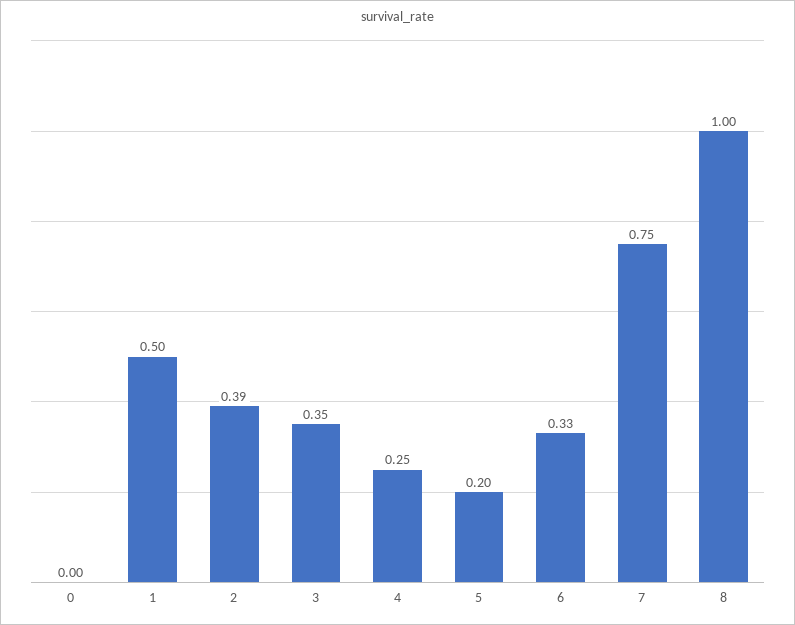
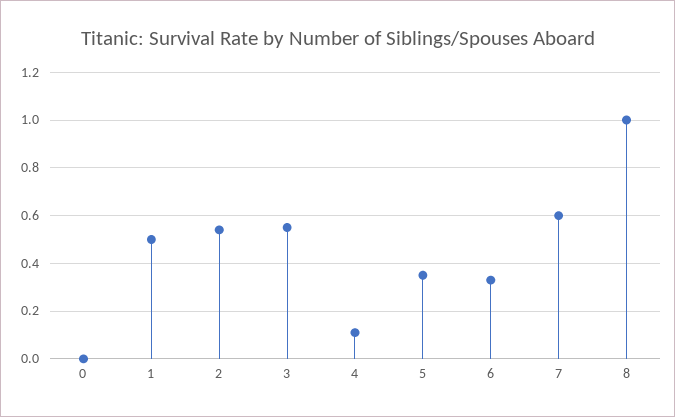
2: 0.39 -> 0.55
3: 0.35 -> 0.55
4: 0.25 -> 0.1
5: 0.2 -> 0.35
7: 0.75 -> 0.6

